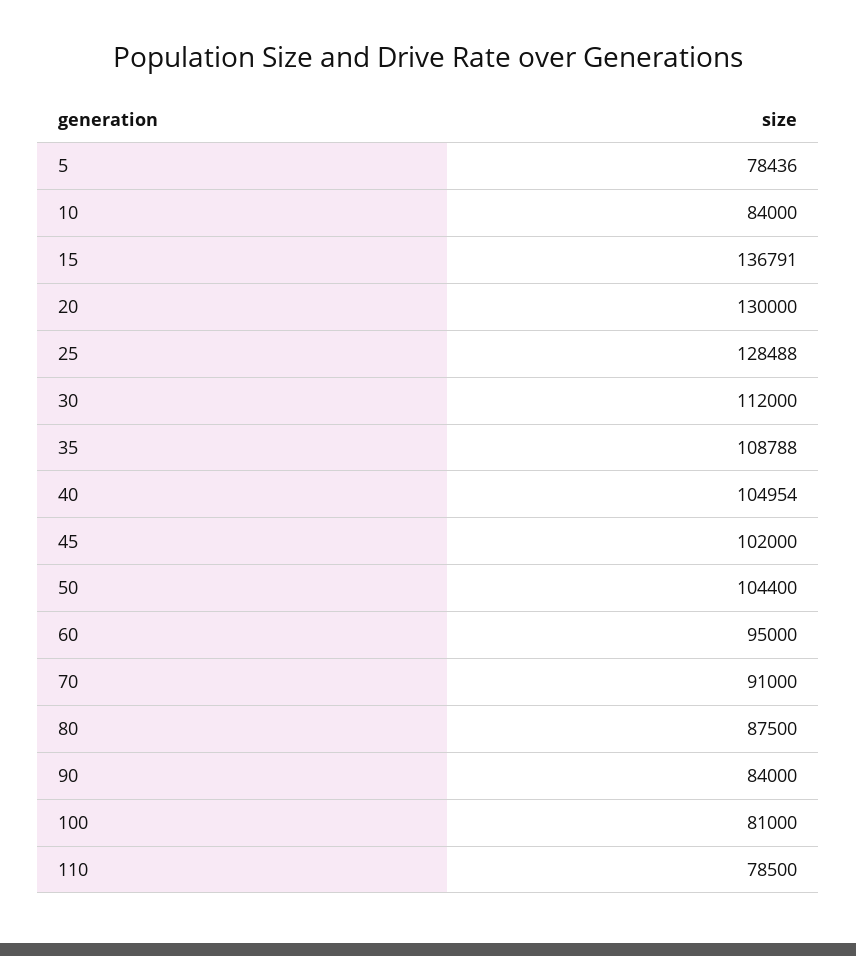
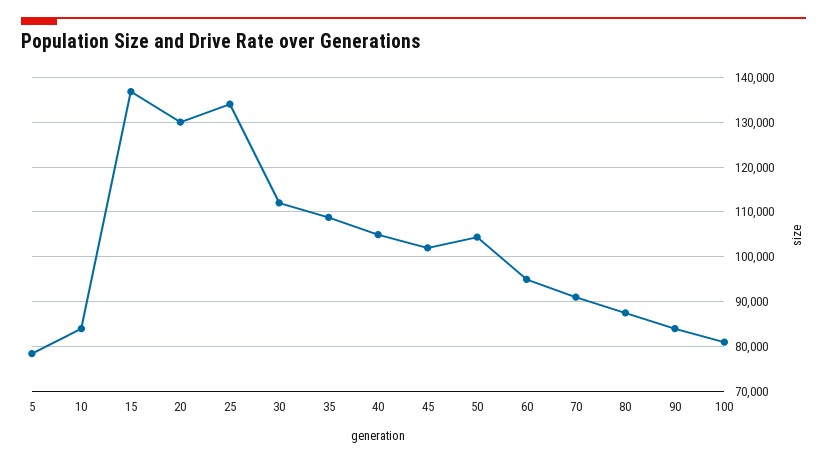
25: 128488 -> 134000
110: 78500 -> none

